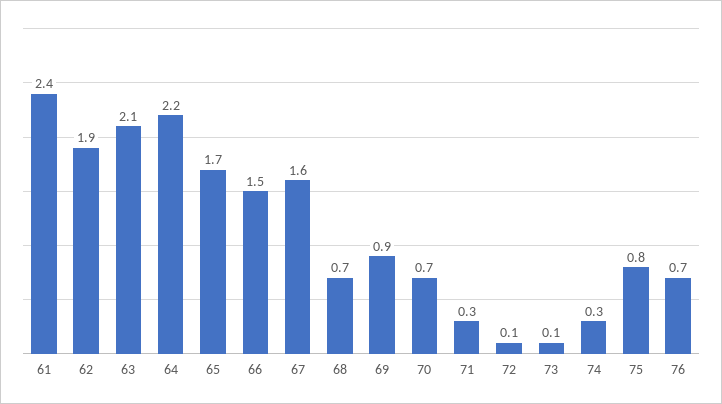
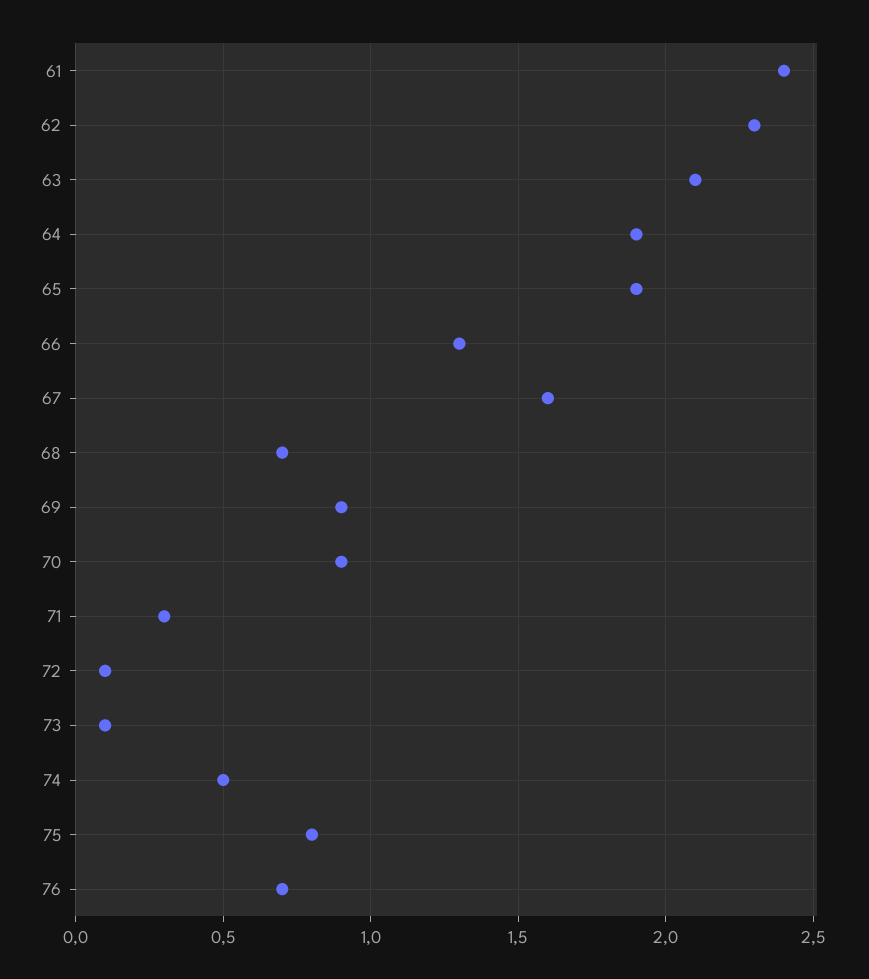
62: 1.9 -> 2.3
64: 2.2 -> 1.9
65: 1.7 -> 1.9
66: 1.5 -> 1.3
70: 0.7 -> 0.9
74: 0.3 -> 0.5

